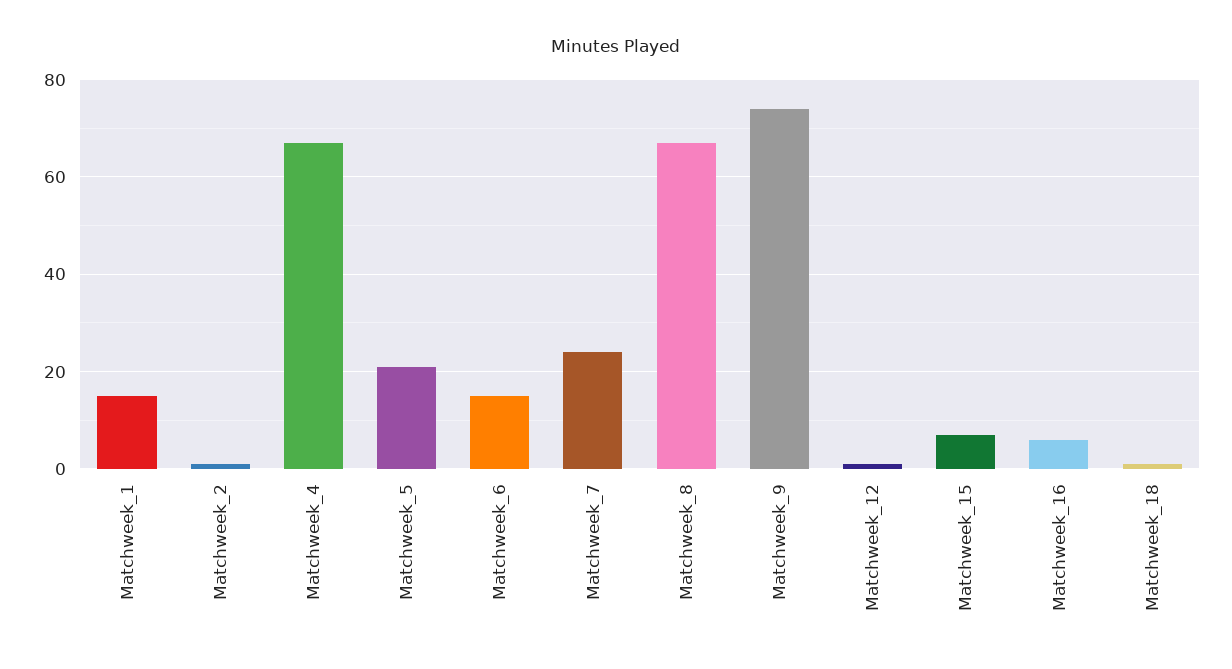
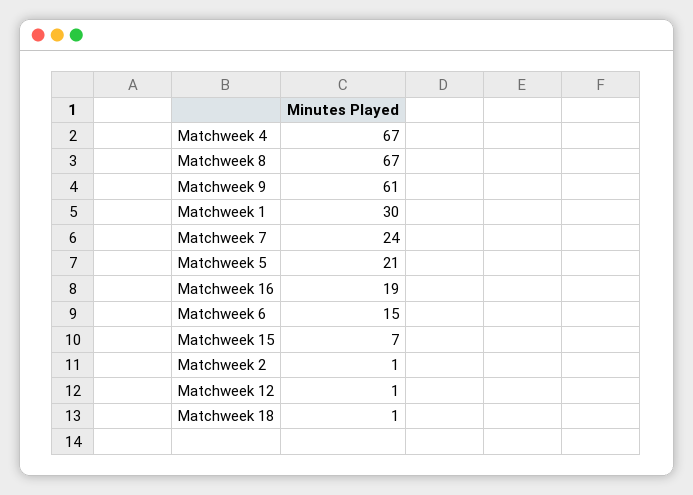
Matchweek_1: 15 -> 30
Matchweek_9: 75 -> 61
Matchweek_16: 5 -> 19

